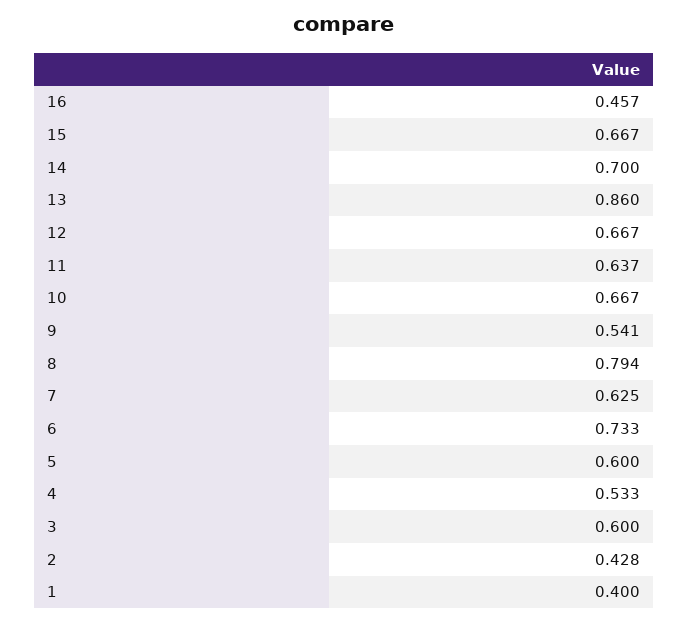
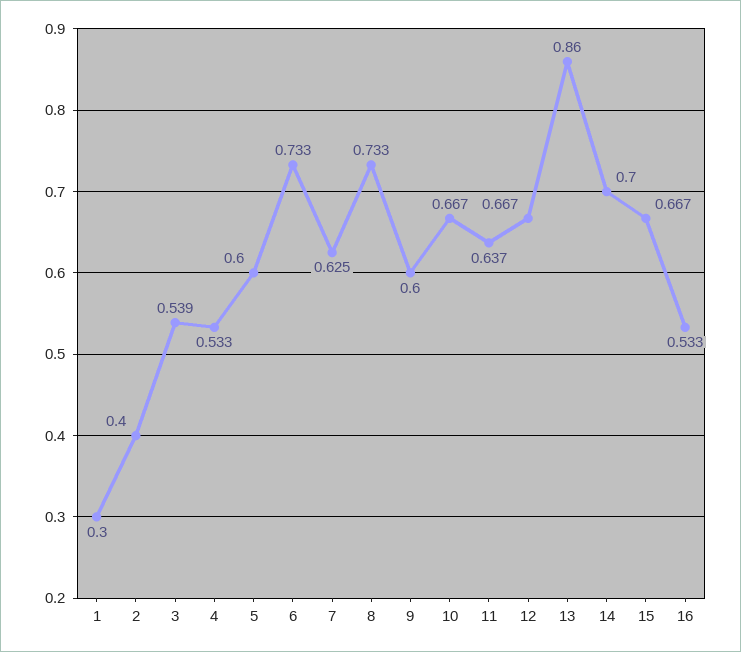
16: 0.457 -> 0.533
9: 0.541 -> 0.6
8: 0.794 -> 0.733
3: 0.6 -> 0.539
2: 0.428 -> 0.4
1: 0.4 -> 0.3

